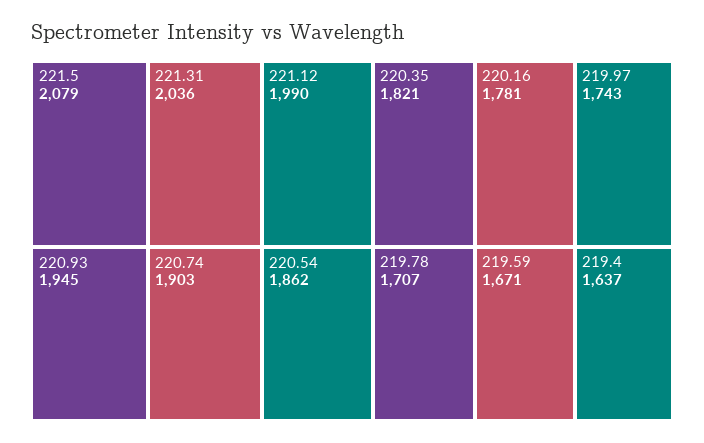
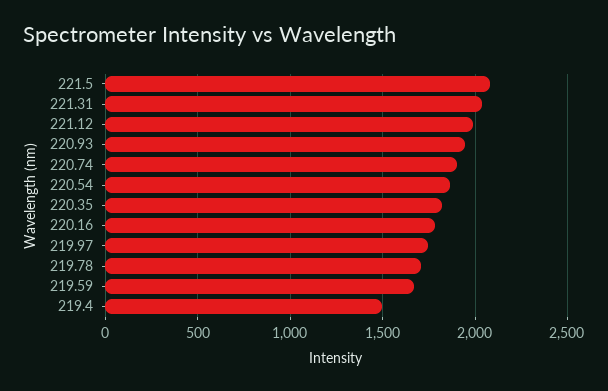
219.4: 1637 -> 1500

